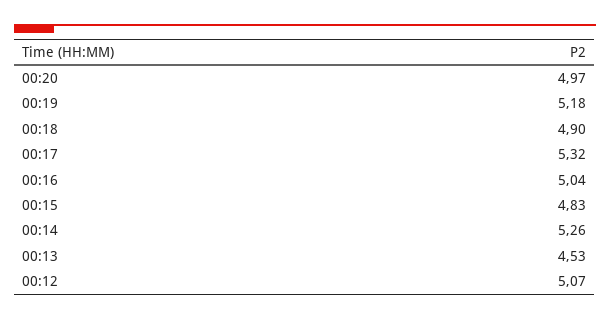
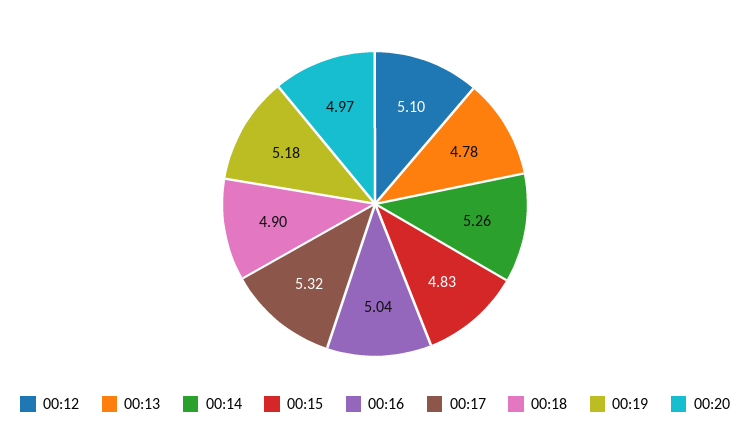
00:13: 4.53 -> 4.78
00:12: 5.07 -> 5.1

